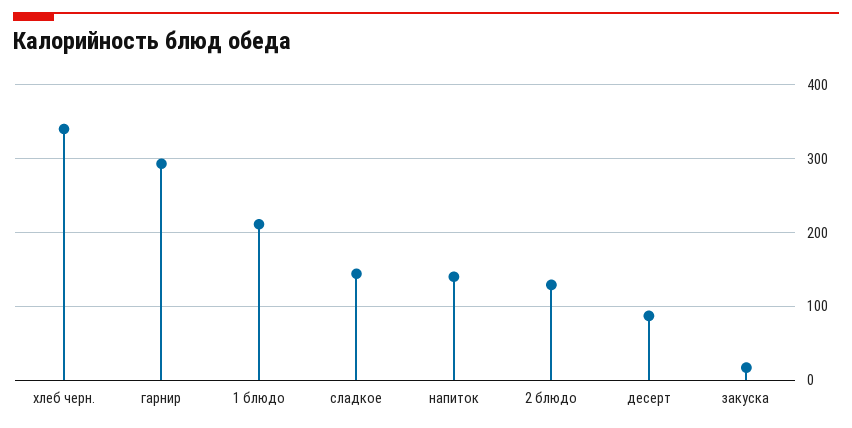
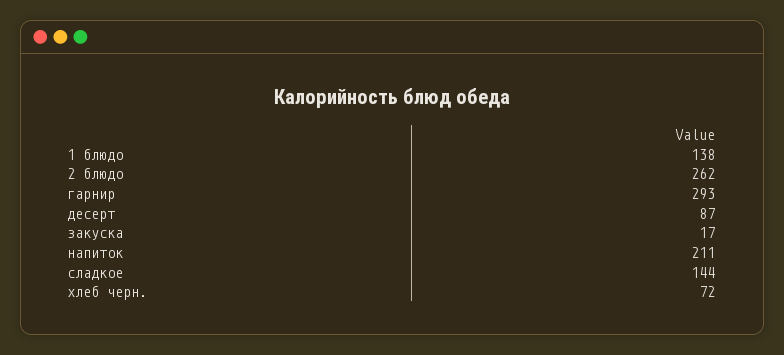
хлеб черн.: 340 -> 72
1 блюдо: 210 -> 138
напиток: 140 -> 211
2 блюдо: 130 -> 262

